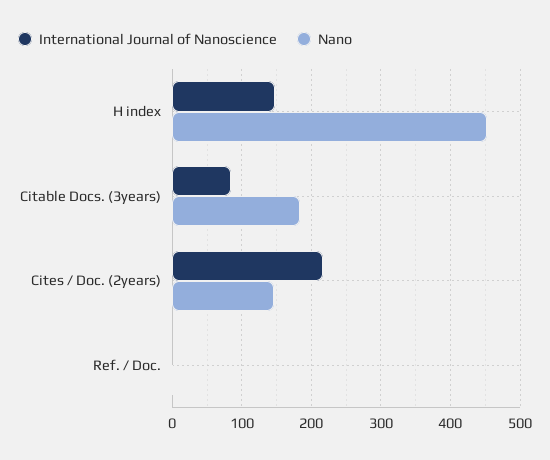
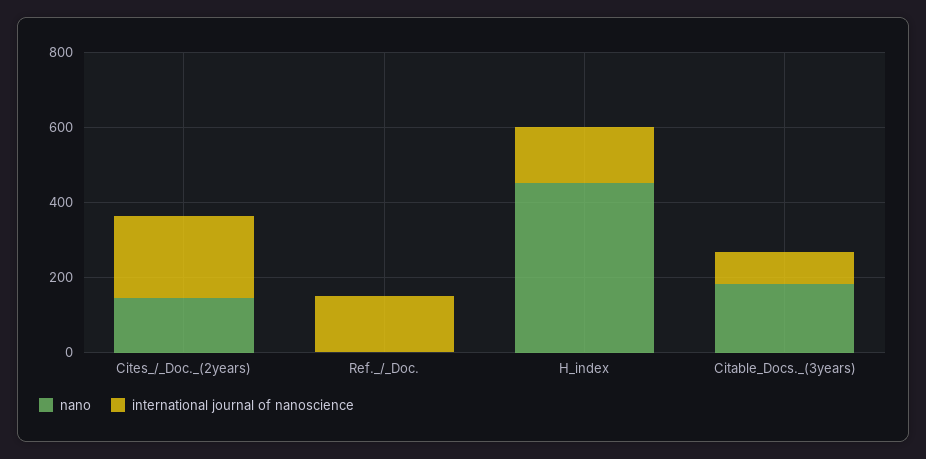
International Journal of Nanoscience, Ref. / Doc.: 0 -> 150

